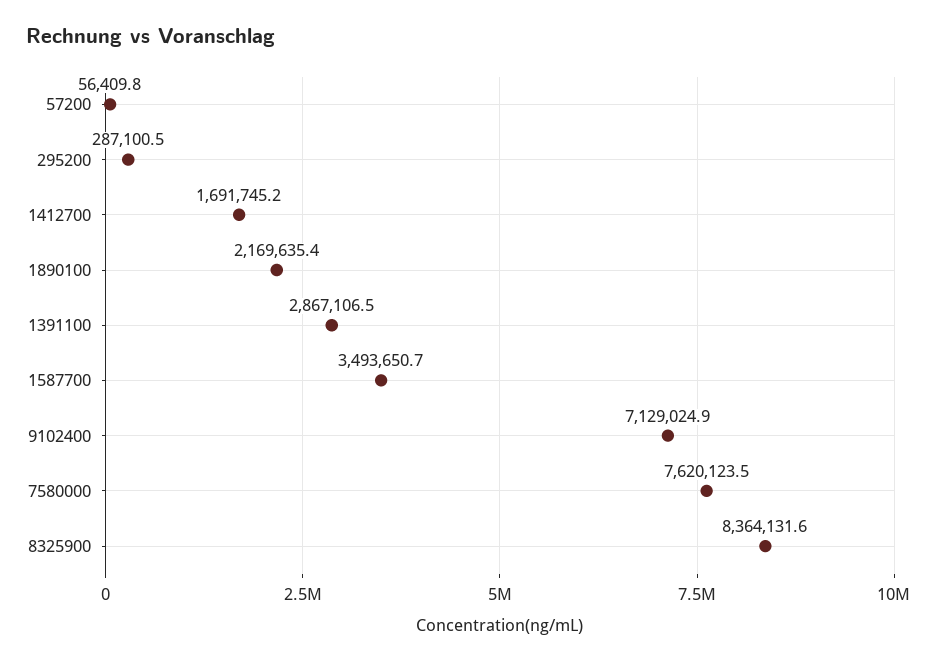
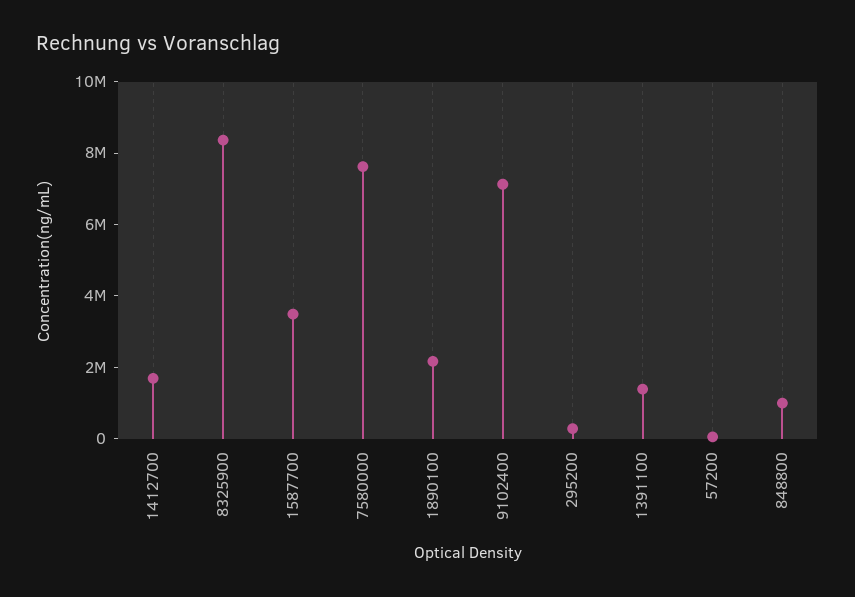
1391100: 2867106.5 -> 1500000
848800: none -> 1000000

